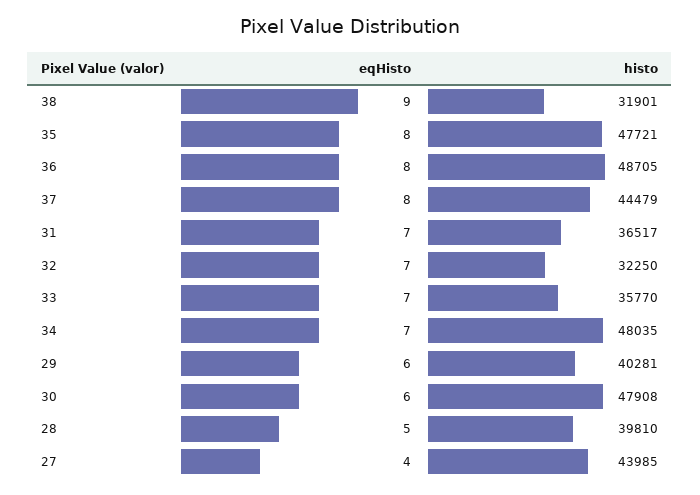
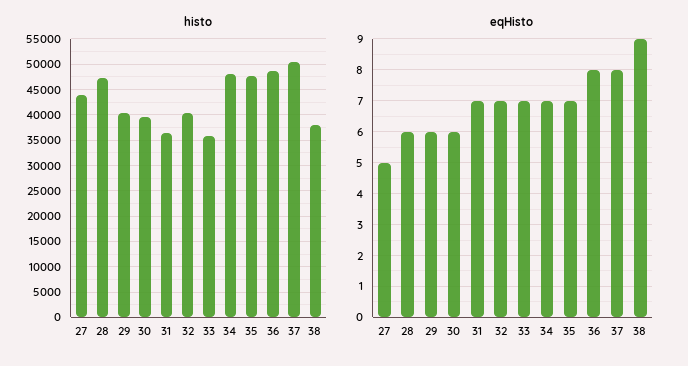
histo, 38: 31901 -> 37500
eqHisto, 35: 8 -> 7
histo, 37: 44479 -> 50000
histo, 32: 32250 -> 40000
histo, 30: 47908 -> 40000
eqHisto, 28: 5 -> 6
histo, 28: 39810 -> 47500
eqHisto, 27: 4 -> 5

